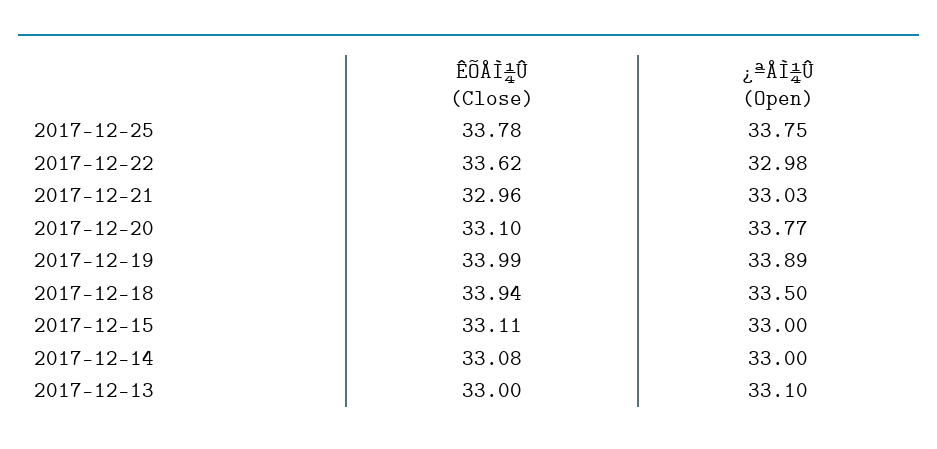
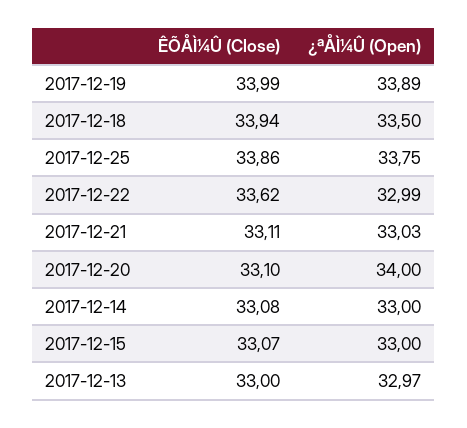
ÊÕÅÌ¼Û (Close), 2017-12-25: 33.78 -> 33.86
¿ªÅÌ¼Û (Open), 2017-12-22: 32.98 -> 32.99
ÊÕÅÌ¼Û (Close), 2017-12-21: 32.96 -> 33.11
¿ªÅÌ¼Û (Open), 2017-12-20: 33.77 -> 34
ÊÕÅÌ¼Û (Close), 2017-12-15: 33.11 -> 33.07
¿ªÅÌ¼Û (Open), 2017-12-13: 33.1 -> 32.97

